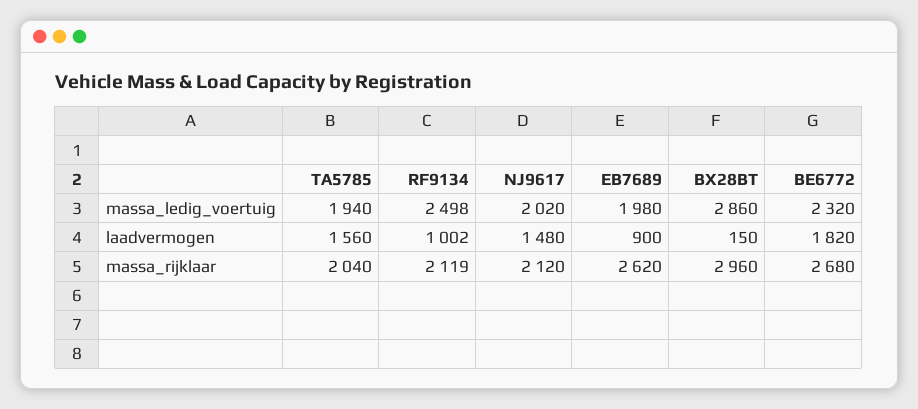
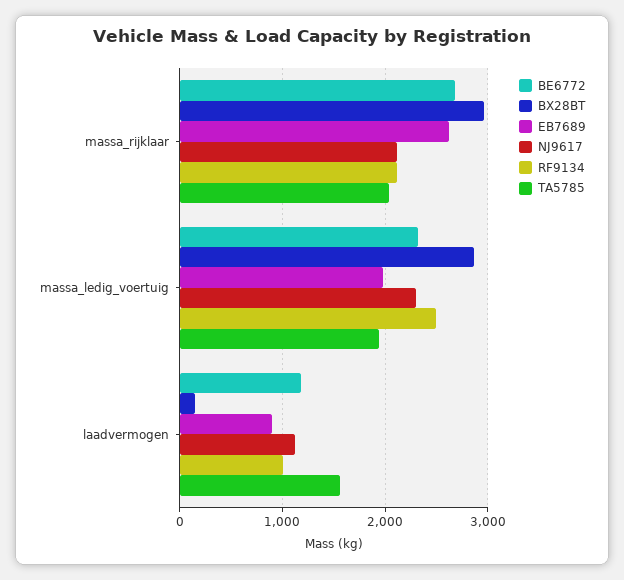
NJ9617, massa_ledig_voertuig: 2020 -> 2300
NJ9617, laadvermogen: 1480 -> 1100
BE6772, laadvermogen: 1820 -> 1200

